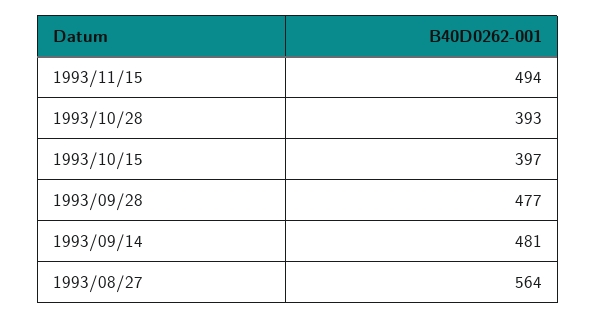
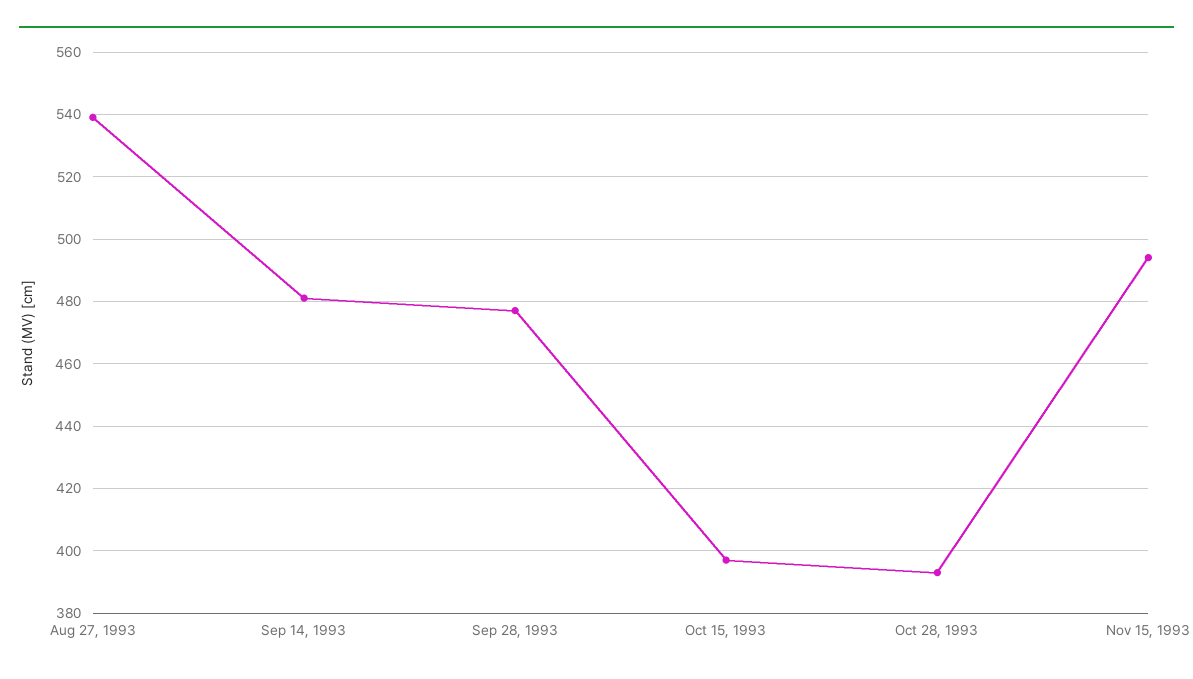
1993/08/27: 564 -> 540

